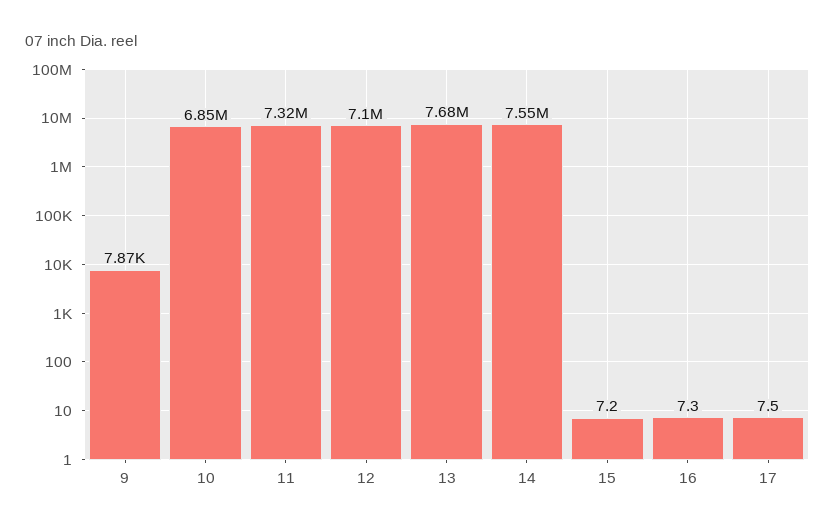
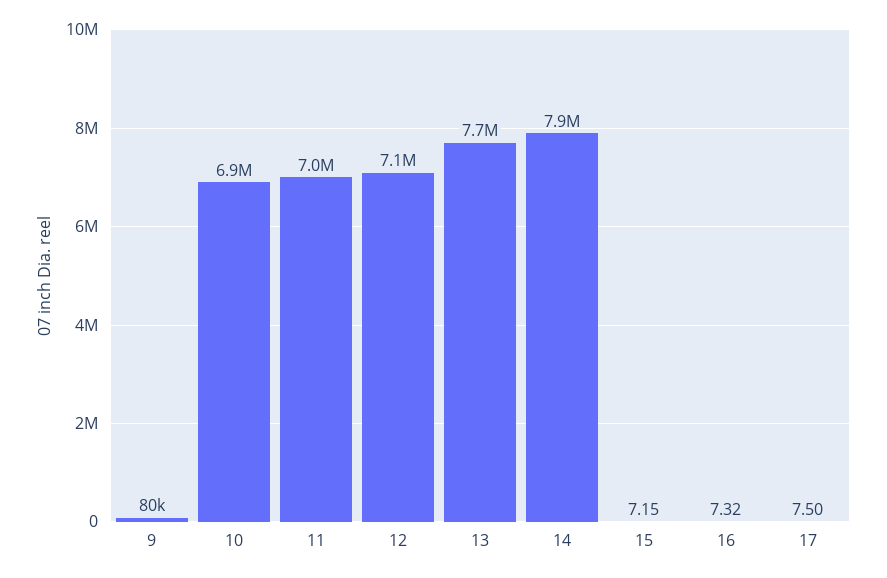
9: 7870 -> 80000
11: 7320000 -> 7000000
14: 7550000 -> 7900000

